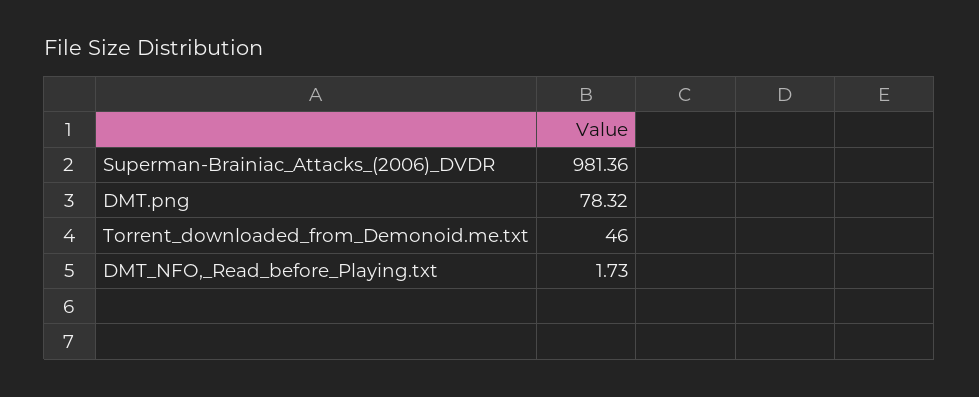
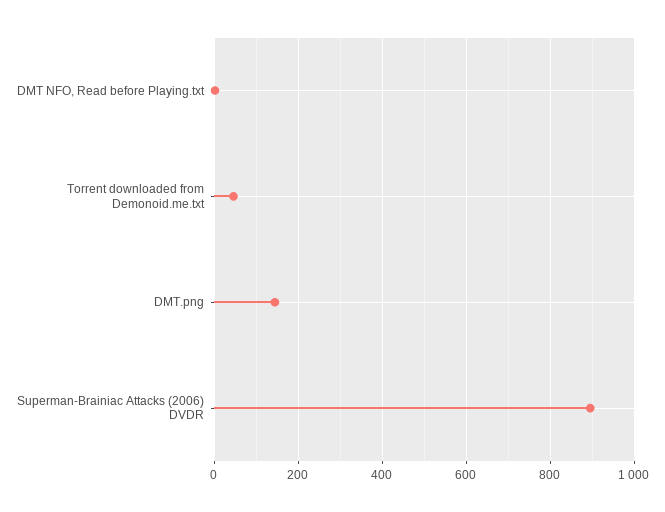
Superman-Brainiac_Attacks_(2006)_DVDR: 981.36 -> 900
DMT.png: 78.32 -> 140

